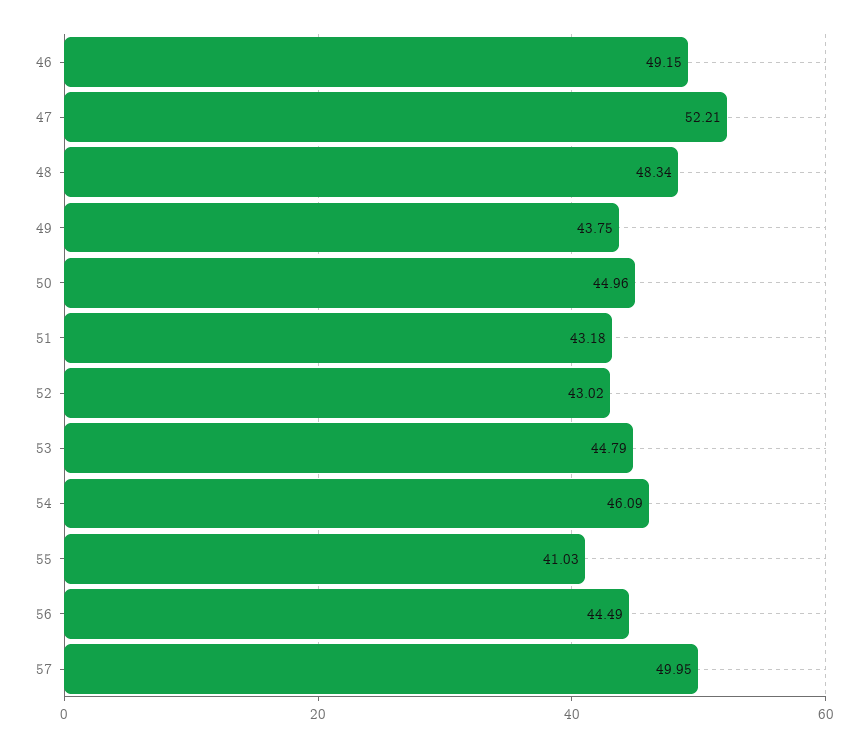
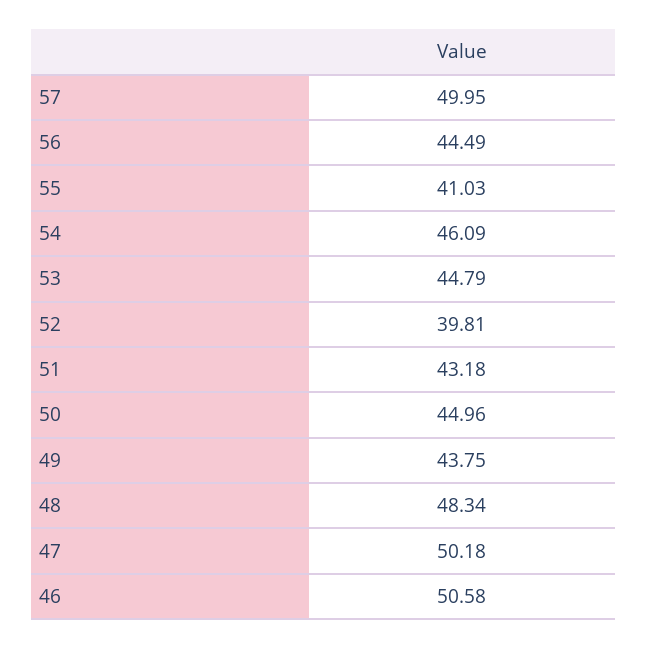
46: 49.15 -> 50.58
47: 52.21 -> 50.18
52: 43.02 -> 39.81

